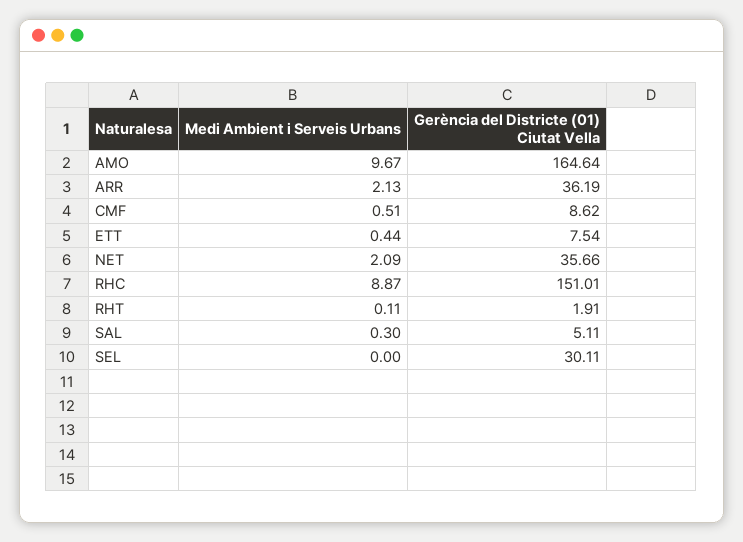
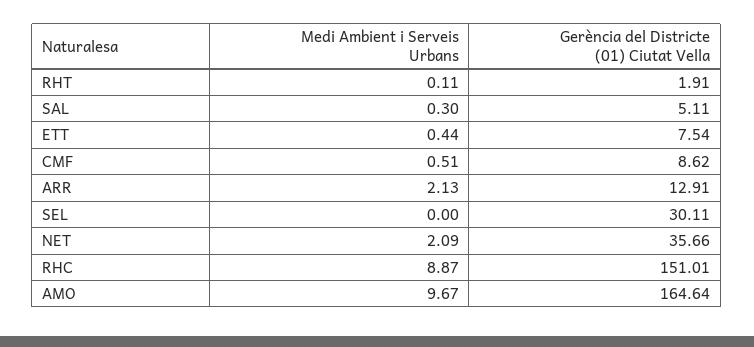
Gerència del Districte (01) Ciutat Vella, ARR: 36.19 -> 12.91

